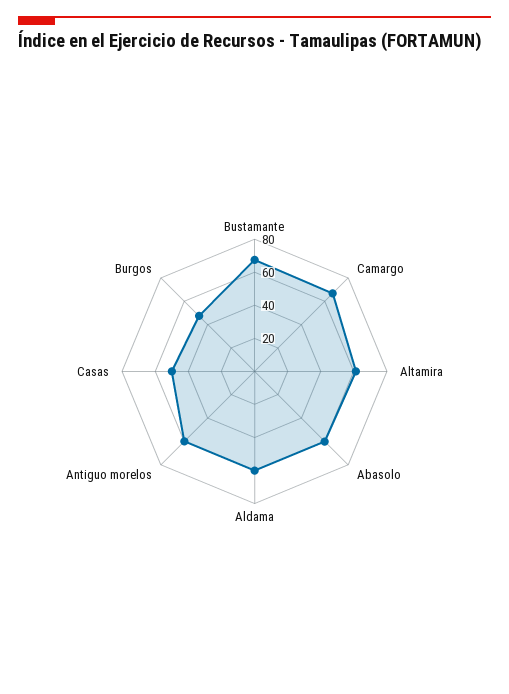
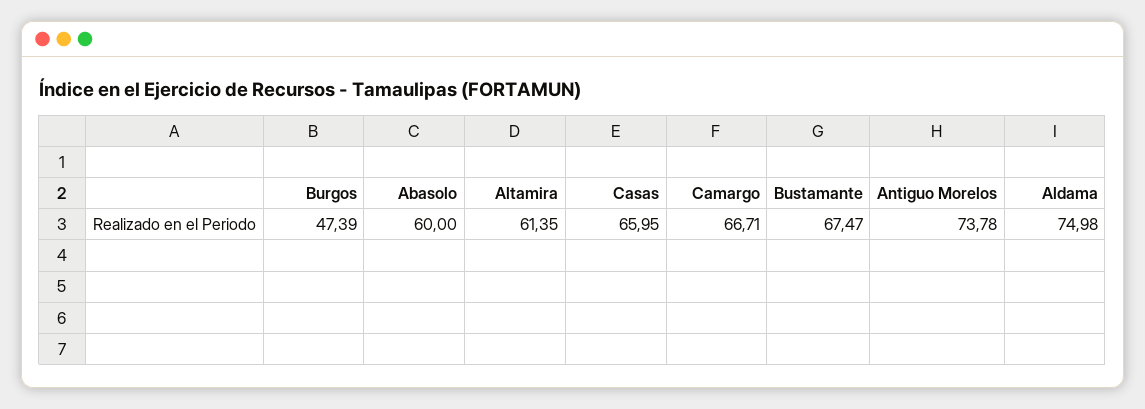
Aldama: 60 -> 74.98
Antiguo morelos: 60 -> 73.78
Casas: 50 -> 65.95

